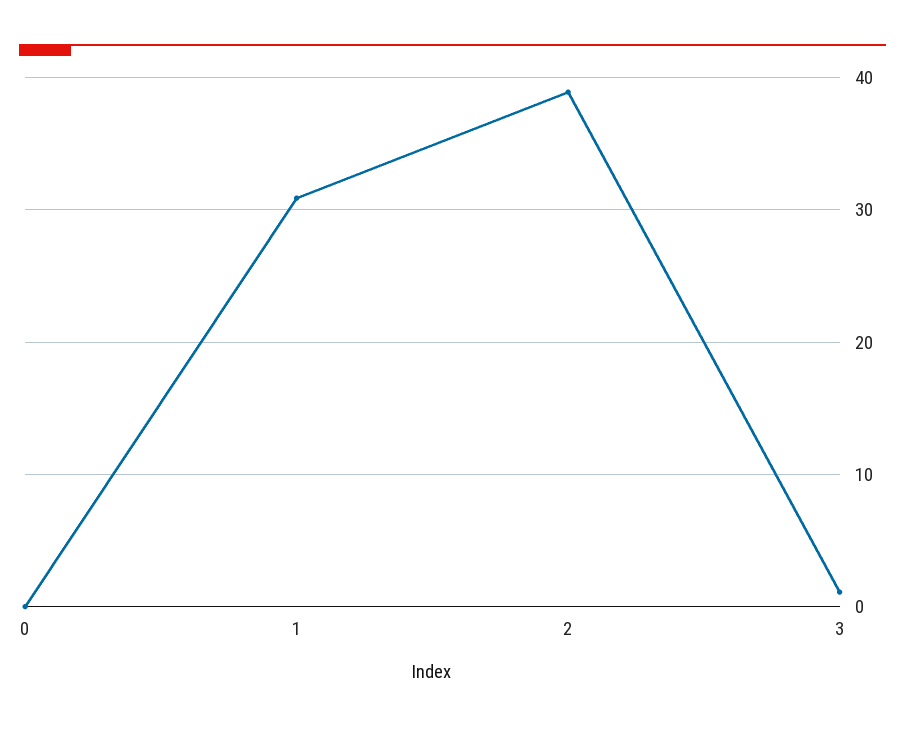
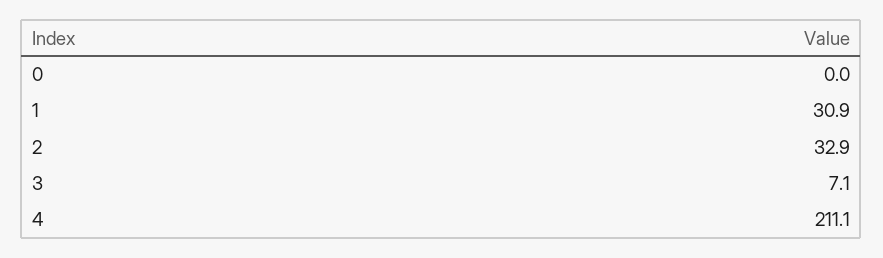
2: 39 -> 32.9
3: 1 -> 7.1
4: none -> 211.1

